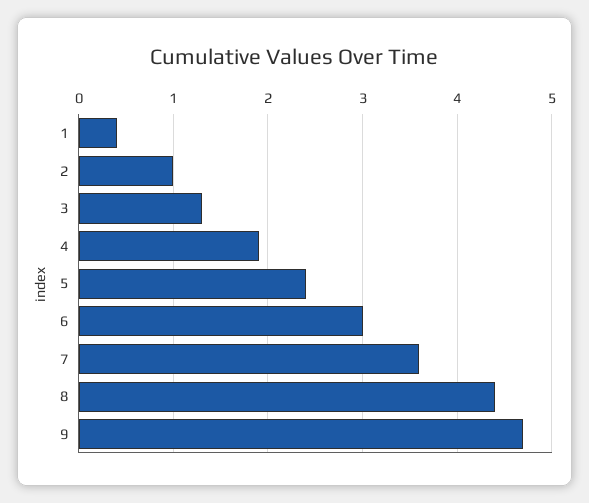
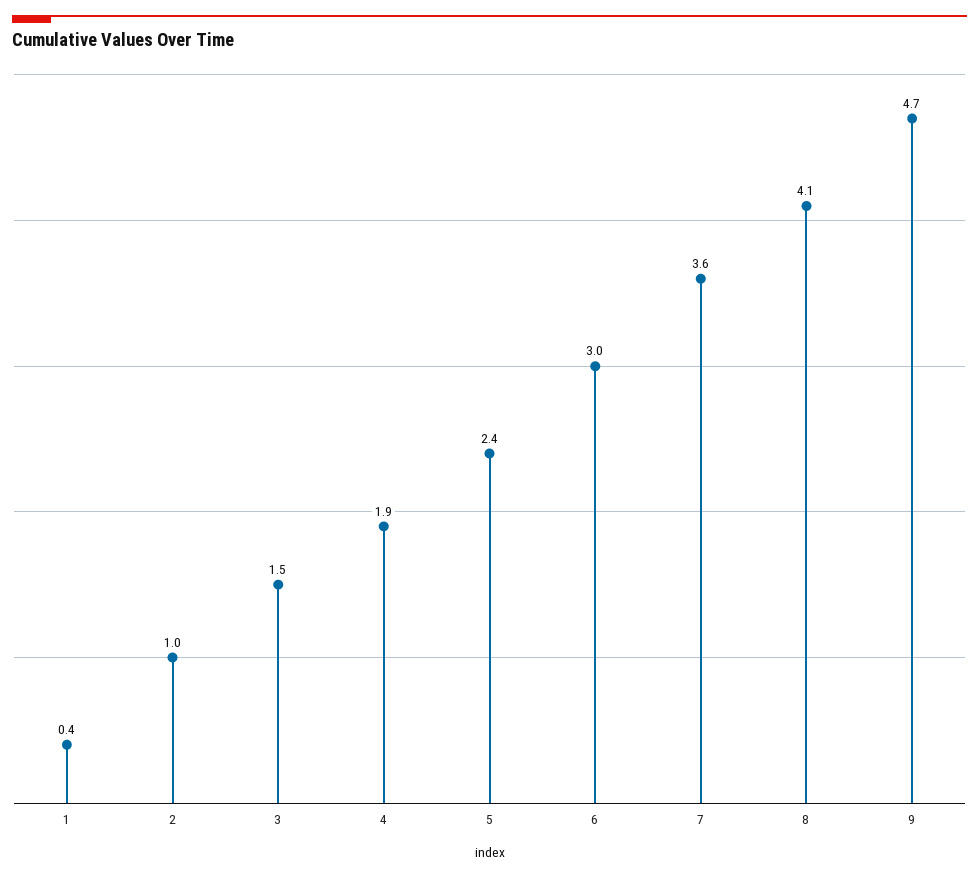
3: 1.3 -> 1.5
8: 4.4 -> 4.1

